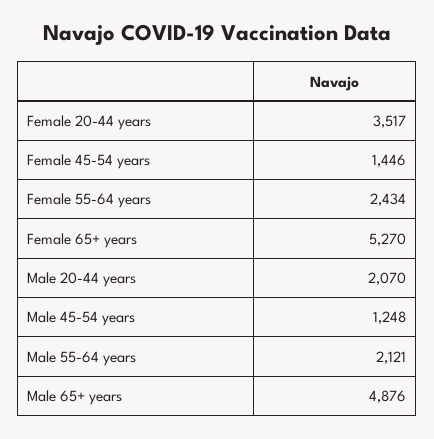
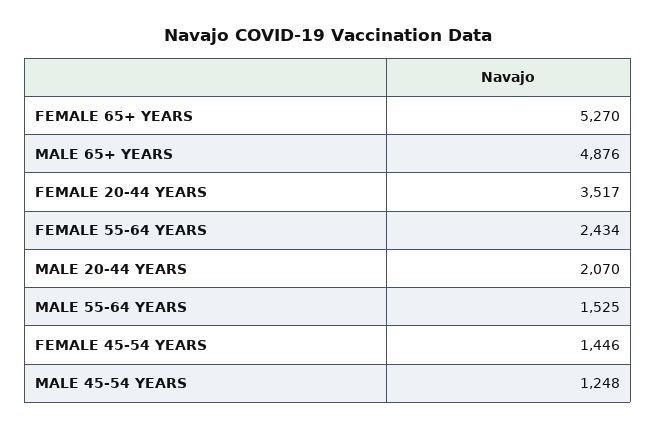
Male 55-64 years: 2121 -> 1525

